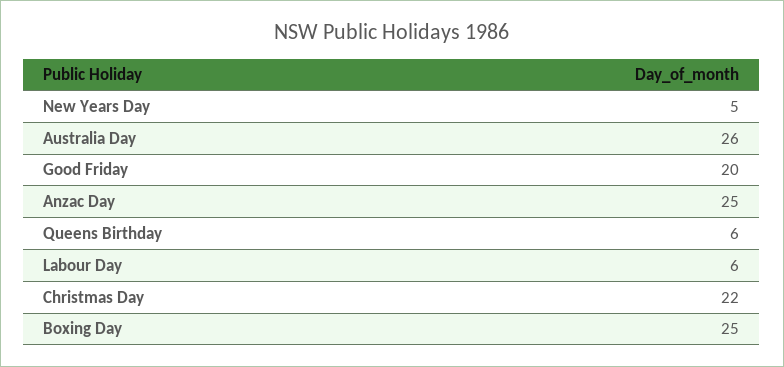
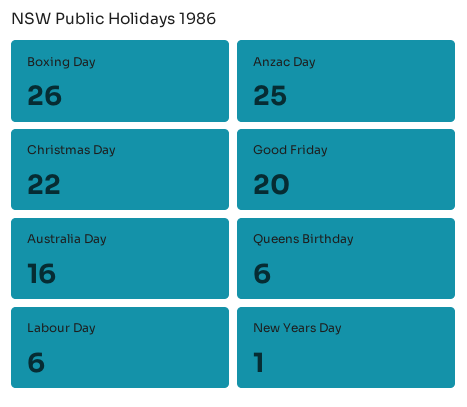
New Years Day: 5 -> 1
Australia Day: 26 -> 16
Boxing Day: 25 -> 26

